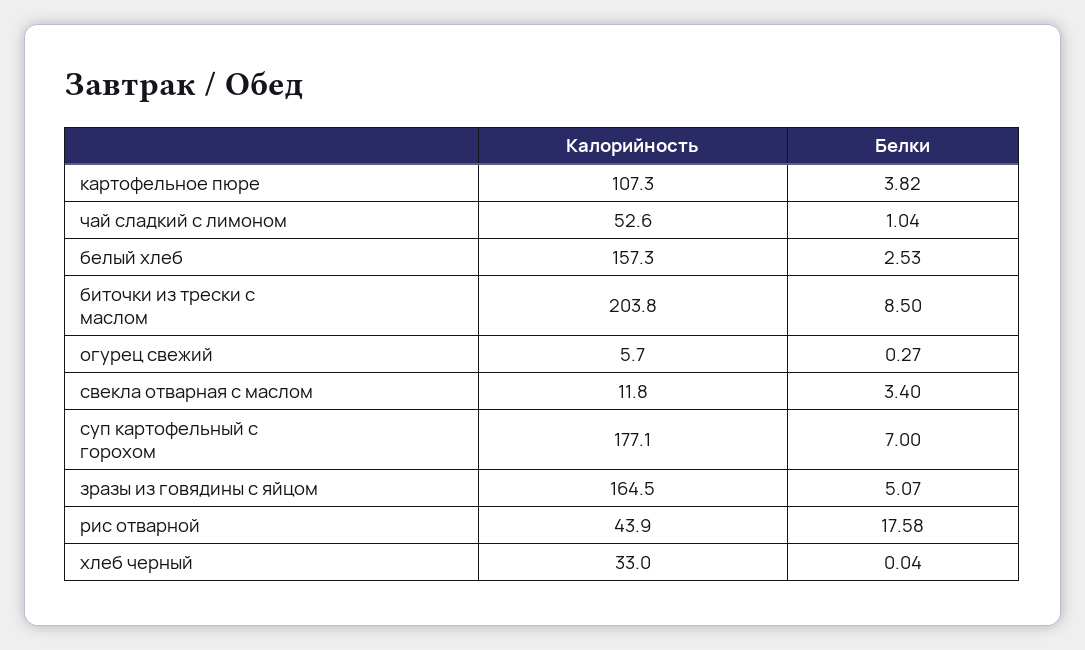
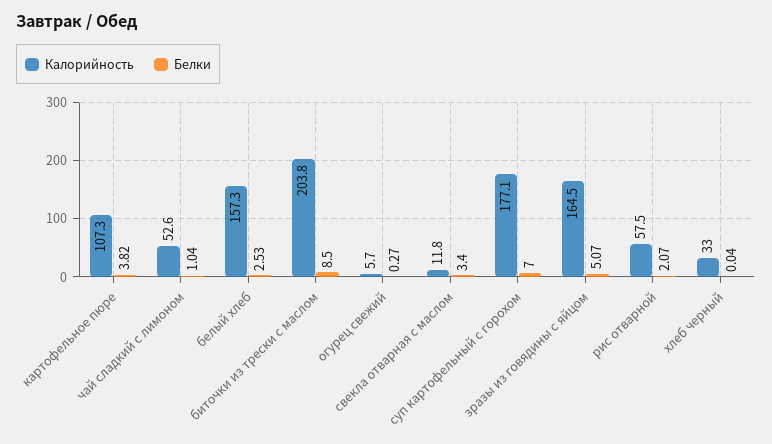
Калорийность, рис отварной: 43.9 -> 57.5
Белки, рис отварной: 17.58 -> 2.07

